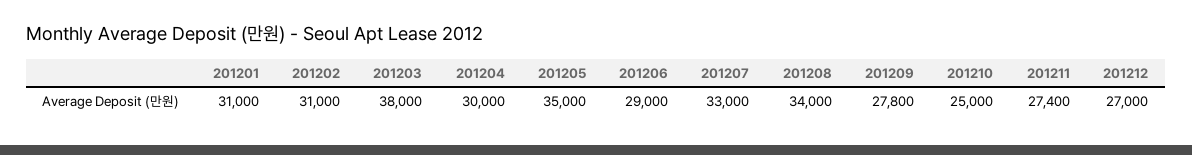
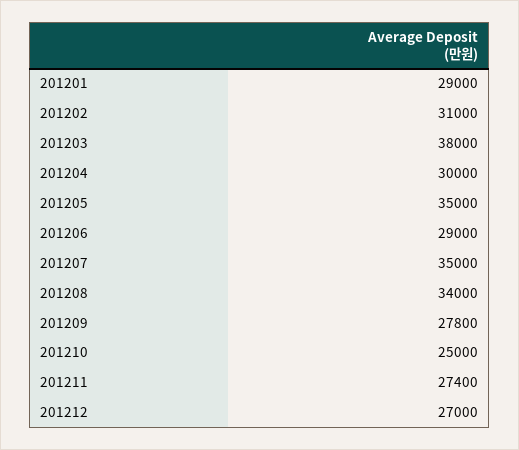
201201: 31000 -> 29000
201207: 33000 -> 35000

